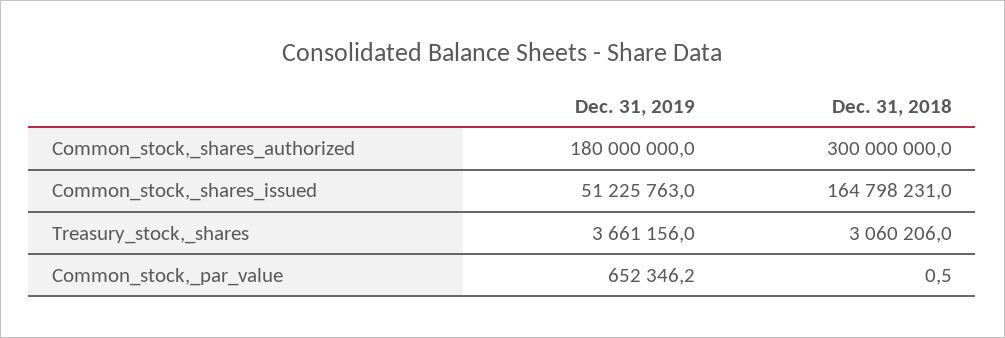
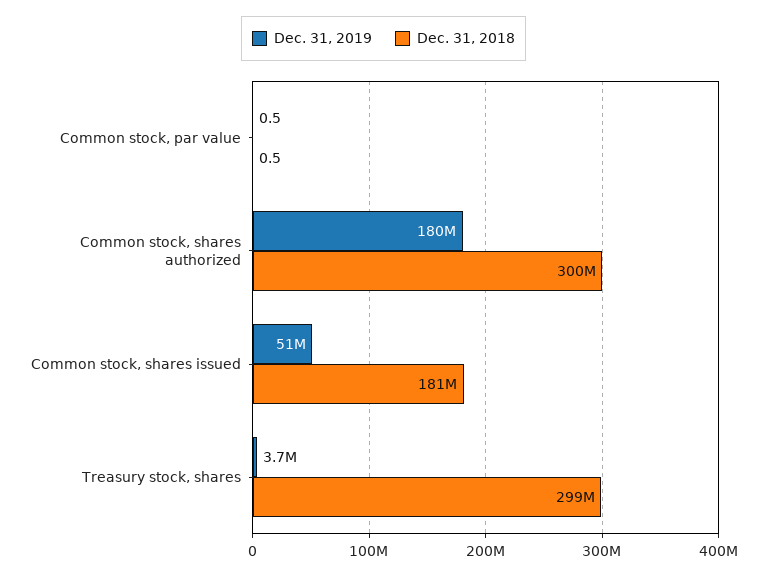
Dec. 31, 2018, Common_stock,_shares_issued: 164798231 -> 181000000
Dec. 31, 2018, Treasury_stock,_shares: 3060206 -> 299000000
Dec. 31, 2019, Common_stock,_par_value: 652346.2 -> 0.5

